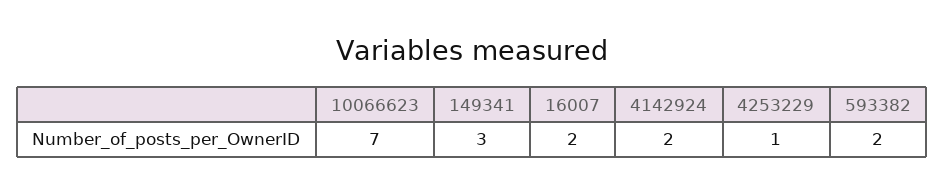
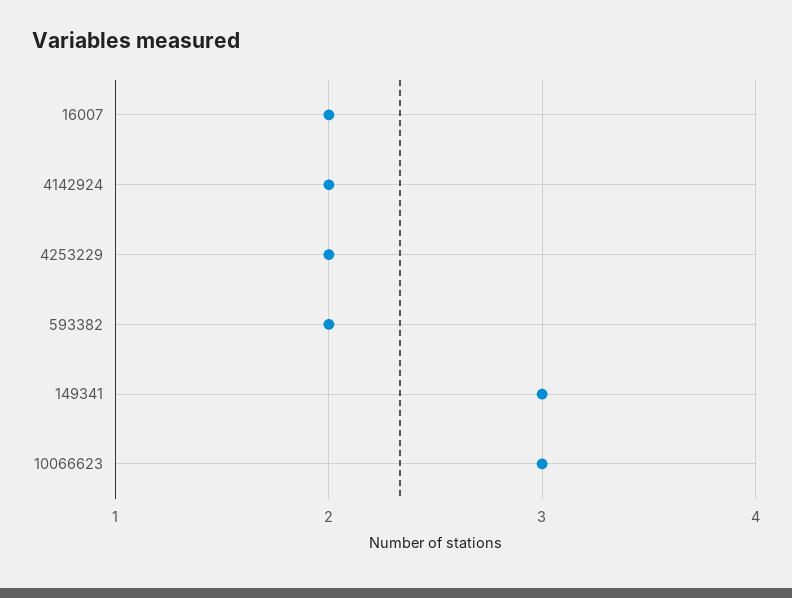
10066623: 7 -> 3
4253229: 1 -> 2

